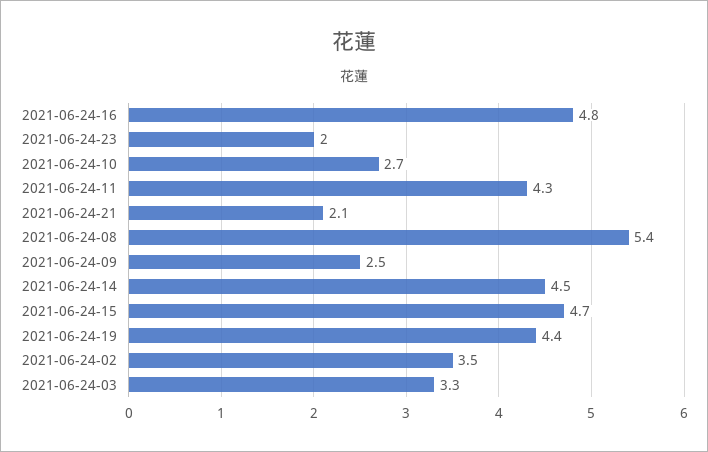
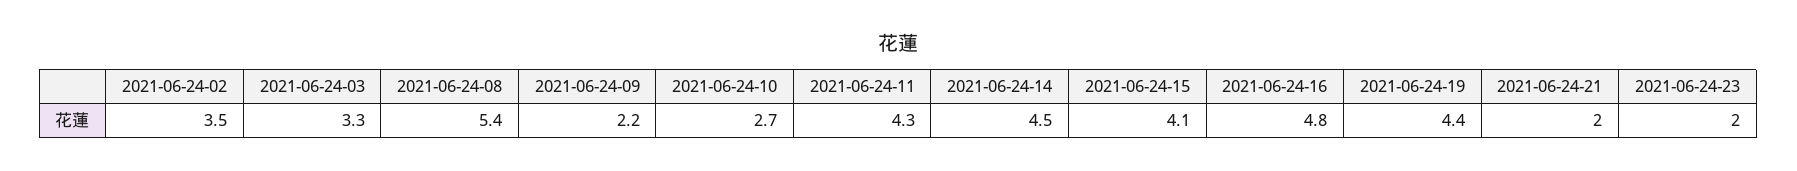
2021-06-24-21: 2.1 -> 2
2021-06-24-09: 2.5 -> 2.2
2021-06-24-15: 4.7 -> 4.1

